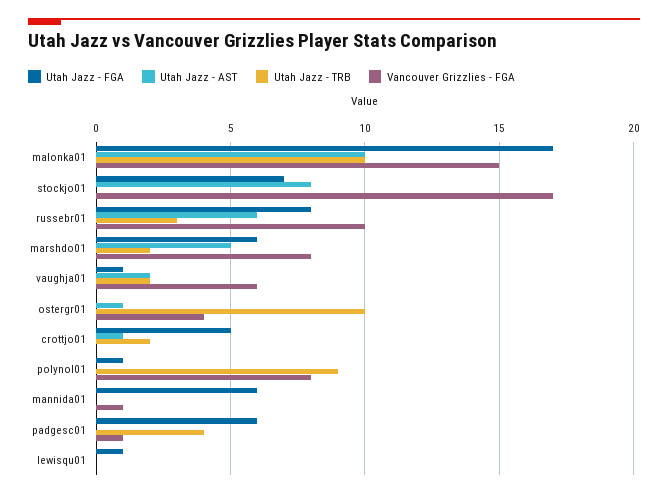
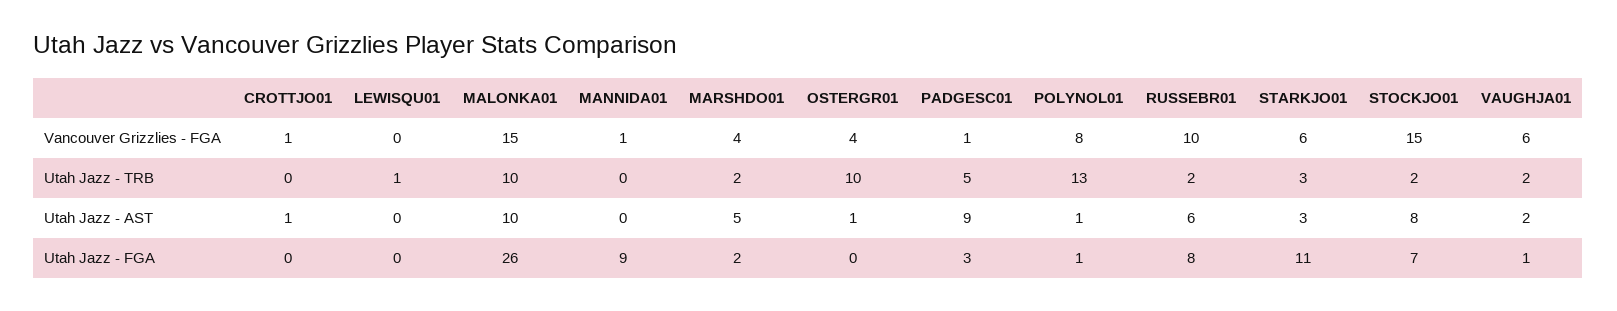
Utah Jazz - FGA, malonka01: 17 -> 26
Utah Jazz - TRB, stockjo01: 0 -> 2
Vancouver Grizzlies - FGA, stockjo01: 17 -> 15
Utah Jazz - TRB, russebr01: 3 -> 2
Utah Jazz - FGA, marshdo01: 6 -> 2
Vancouver Grizzlies - FGA, marshdo01: 8 -> 4
Utah Jazz - FGA, crottjo01: 5 -> 0
Utah Jazz - TRB, crottjo01: 2 -> 0
Vancouver Grizzlies - FGA, crottjo01: 0 -> 1
Utah Jazz - AST, polynol01: 0 -> 1
Utah Jazz - TRB, polynol01: 9 -> 13
Utah Jazz - FGA, mannida01: 6 -> 9
Utah Jazz - FGA, padgesc01: 6 -> 3
Utah Jazz - AST, padgesc01: 0 -> 9
Utah Jazz - TRB, padgesc01: 4 -> 5
Utah Jazz - FGA, lewisqu01: 1 -> 0
Utah Jazz - TRB, lewisqu01: 0 -> 1
Vancouver Grizzlies - FGA, STARKJO01: none -> 6
Utah Jazz - TRB, STARKJO01: none -> 3
Utah Jazz - AST, STARKJO01: none -> 3
Utah Jazz - FGA, STARKJO01: none -> 11

